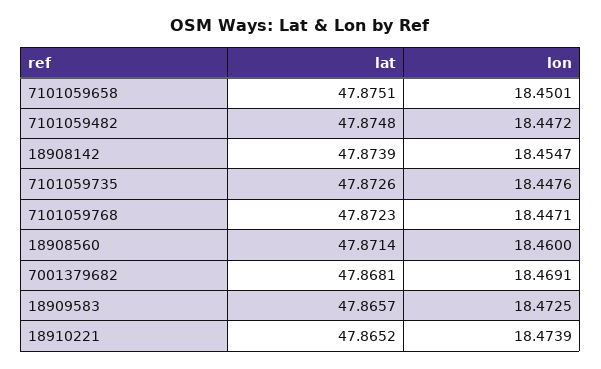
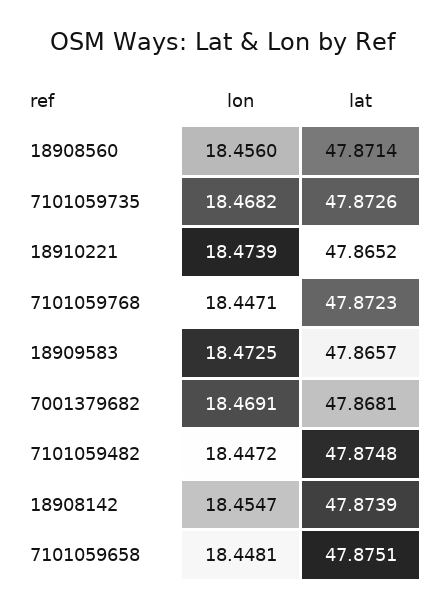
lon, 7101059658: 18.4501 -> 18.4481
lon, 7101059735: 18.4476 -> 18.4682
lon, 18908560: 18.46 -> 18.456

